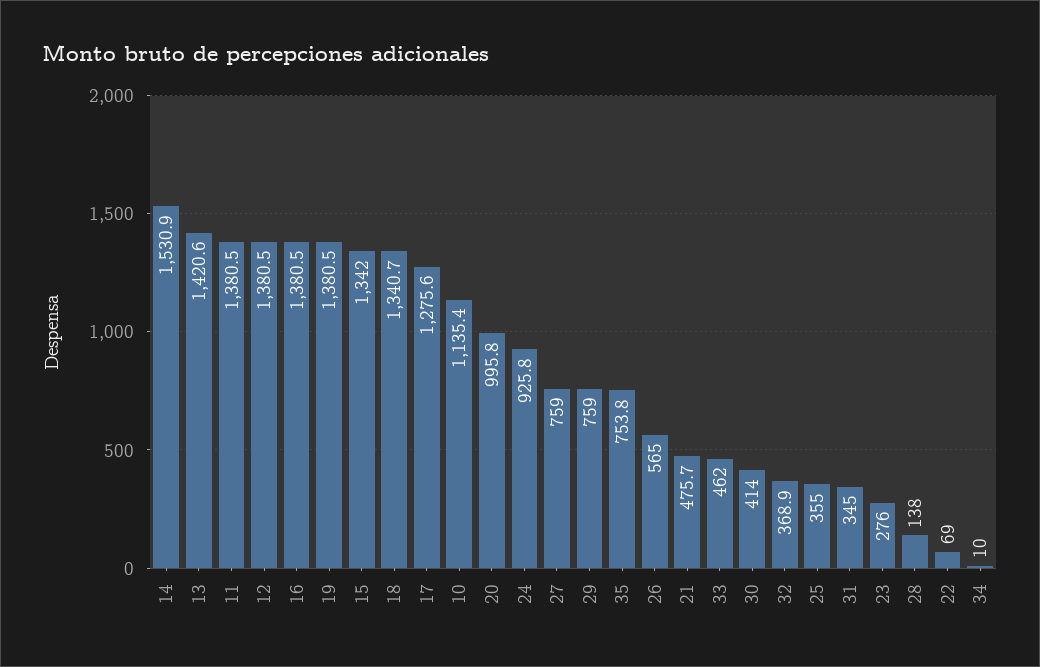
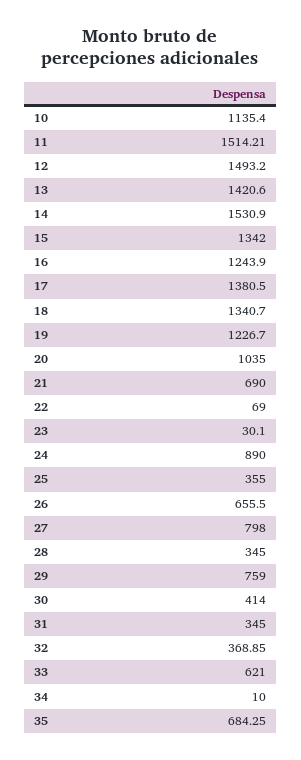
11: 1380.5 -> 1514.21
12: 1380.5 -> 1493.2
16: 1380.5 -> 1243.9
19: 1380.5 -> 1226.7
17: 1275.6 -> 1380.5
20: 995.8 -> 1035
24: 925.8 -> 890
27: 759 -> 798
35: 753.8 -> 684.25
26: 565 -> 655.5
21: 475.7 -> 690
33: 462 -> 621
23: 276 -> 30.1
28: 138 -> 345

